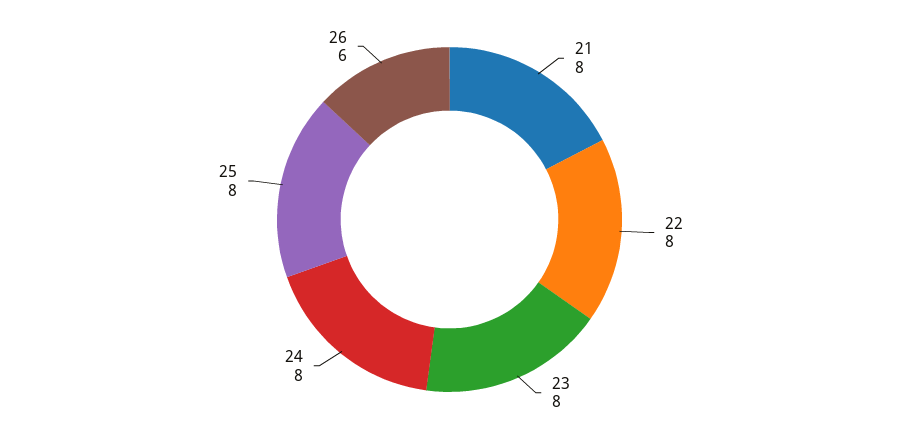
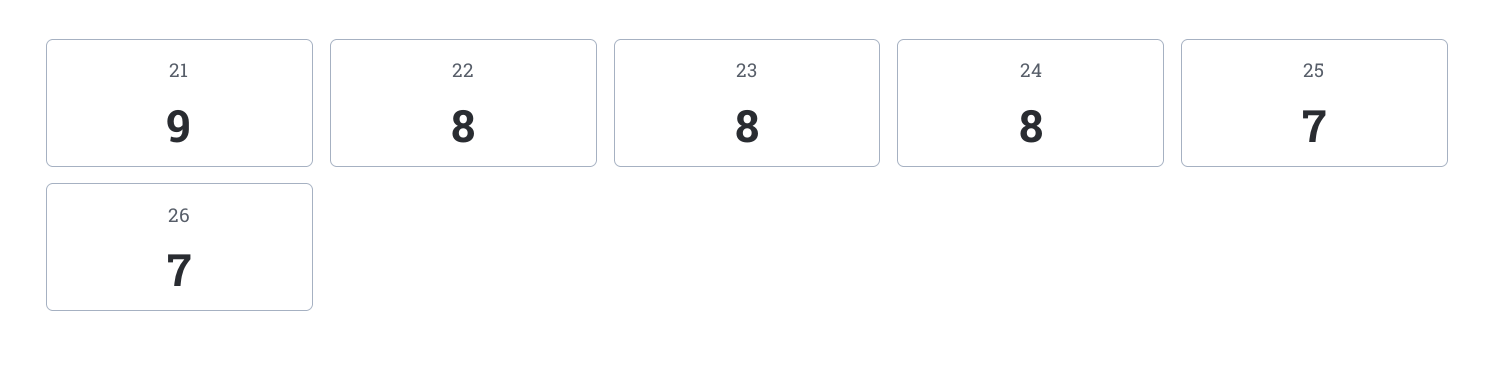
21: 8 -> 9
25: 8 -> 7
26: 6 -> 7

